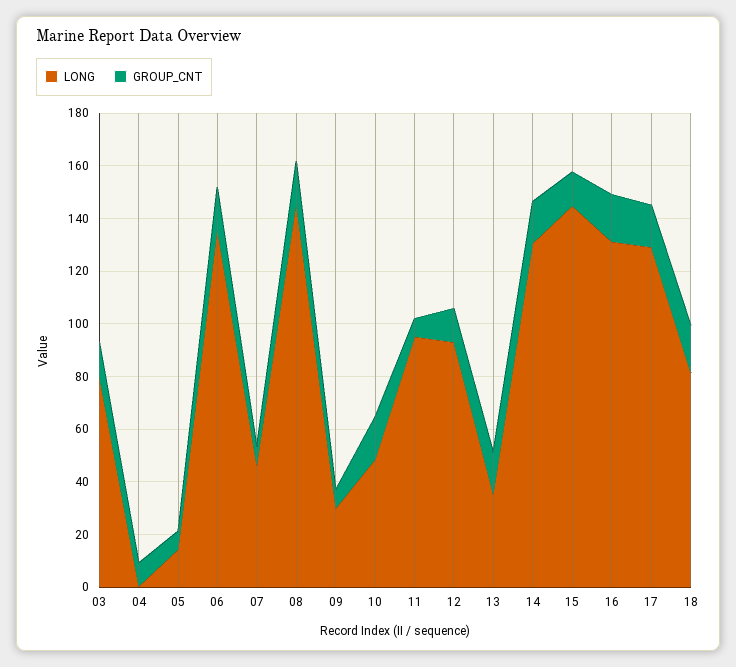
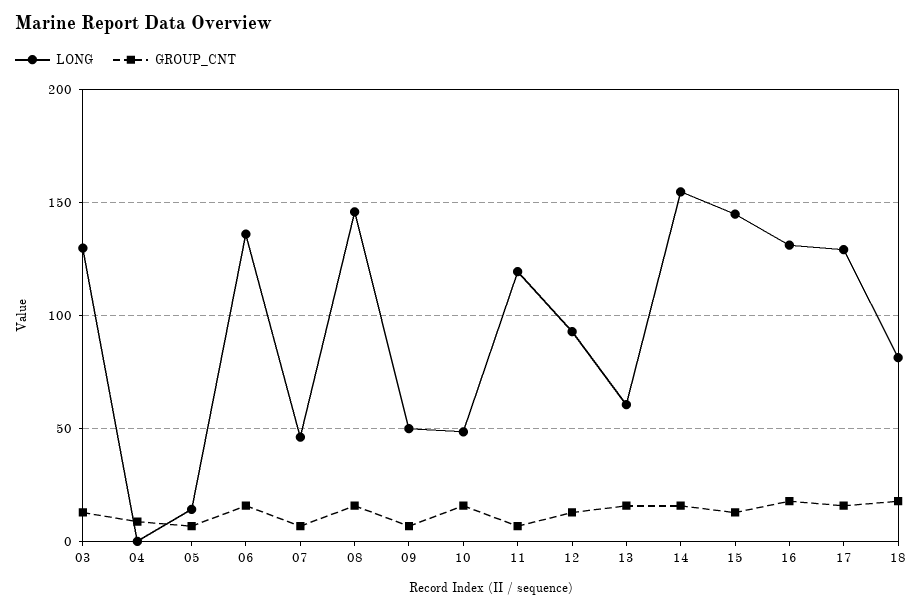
LONG, 03: 80 -> 130
LONG, 09: 30 -> 50
LONG, 11: 95 -> 120
LONG, 13: 35 -> 60
LONG, 14: 130 -> 155

